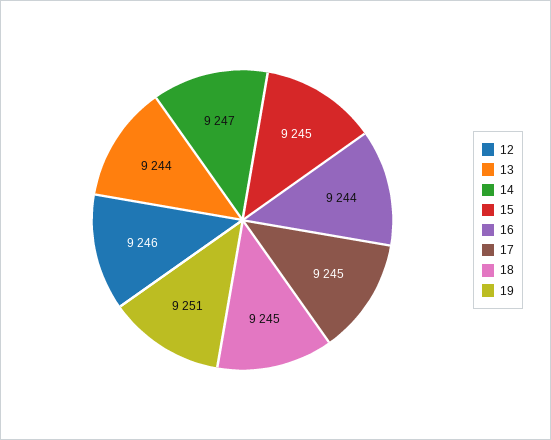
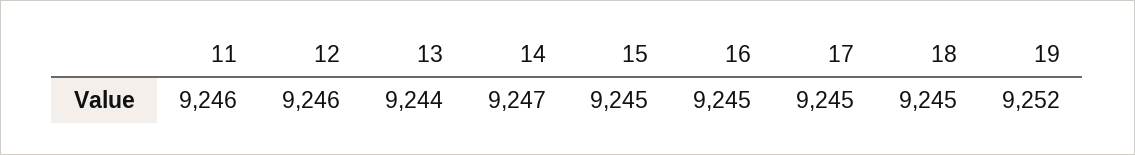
16: 9244 -> 9245
19: 9251 -> 9252
11: none -> 9246

